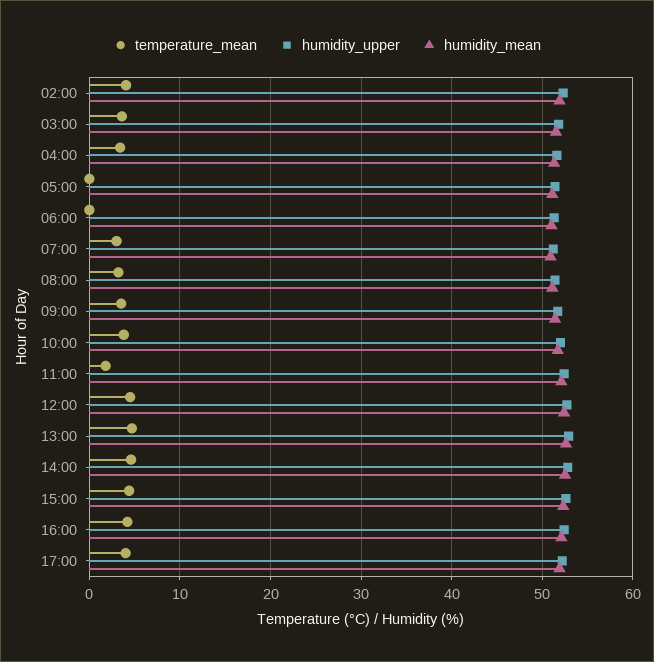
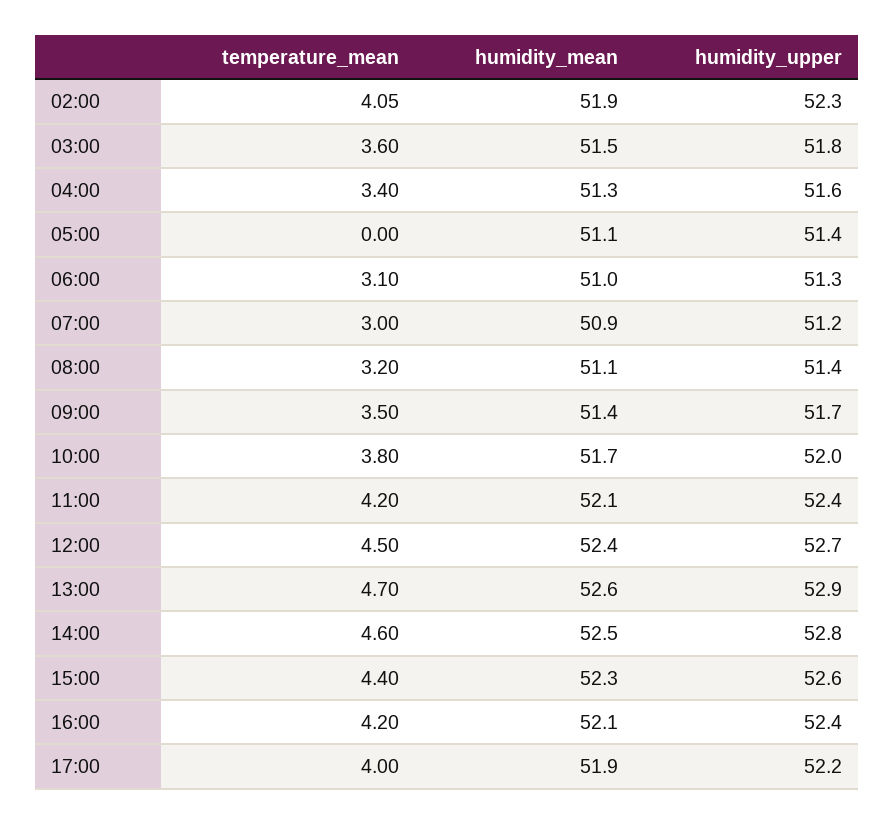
temperature_mean, 06:00: 0 -> 3.1
temperature_mean, 11:00: 2 -> 4.2

